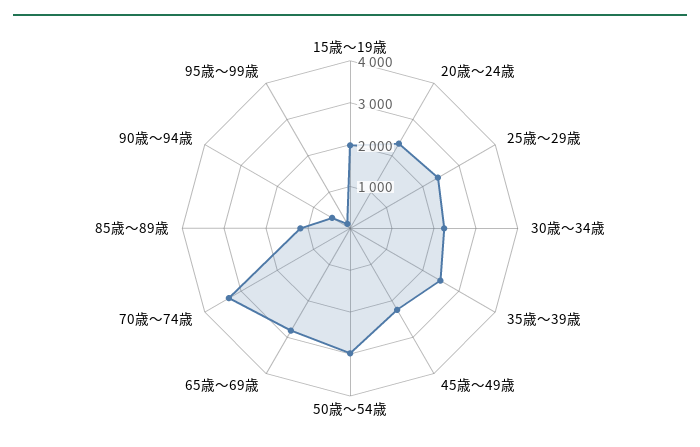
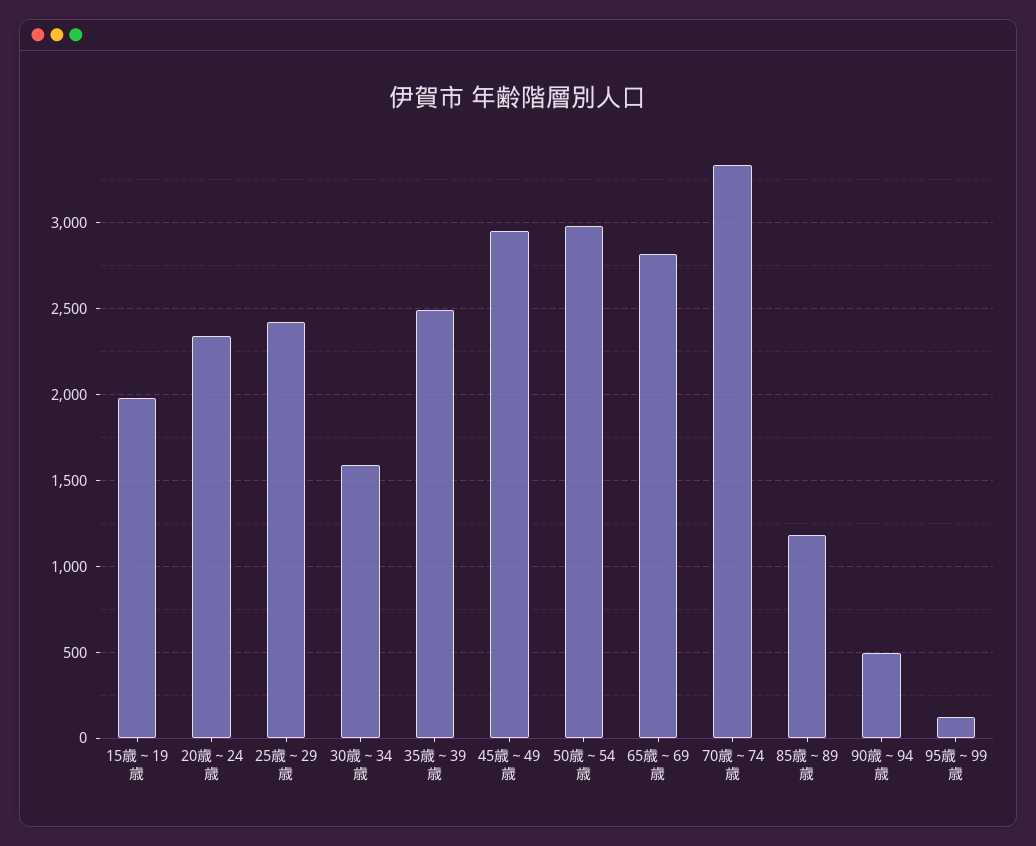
30歳～34歳: 2200 -> 1600
45歳～49歳: 2200 -> 2950

